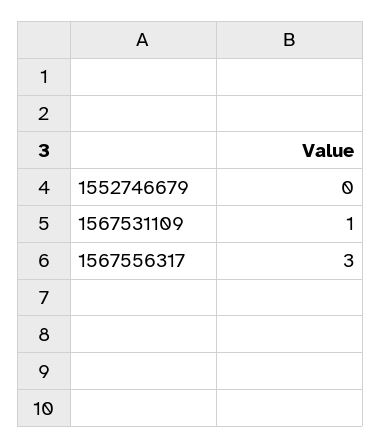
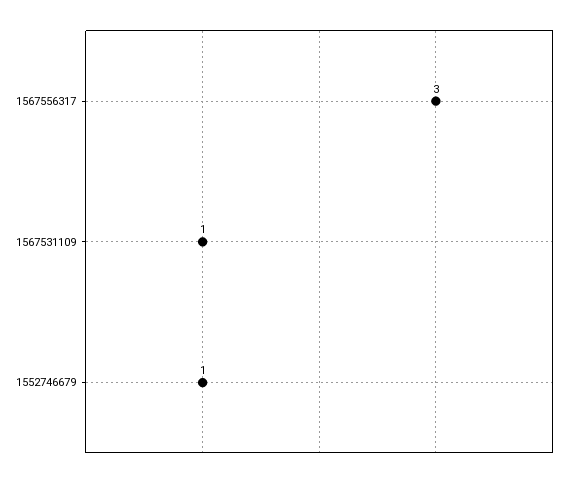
1552746679: 0 -> 1

